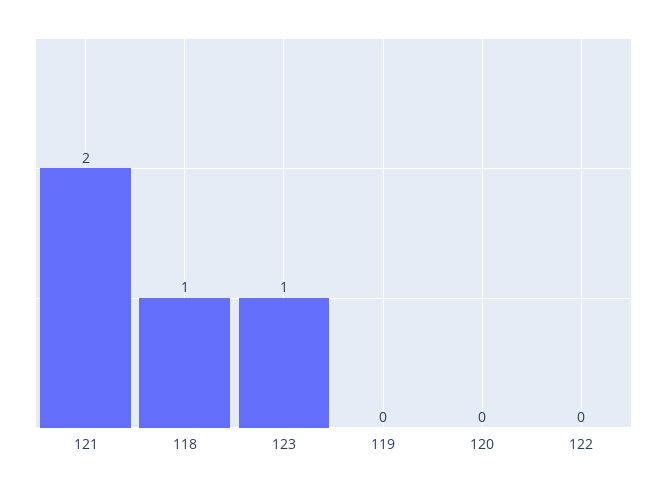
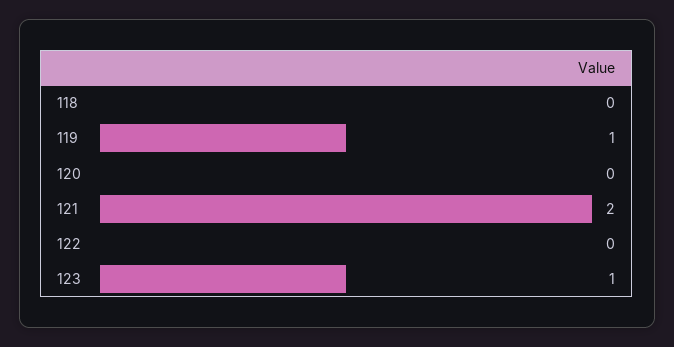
118: 1 -> 0
119: 0 -> 1

